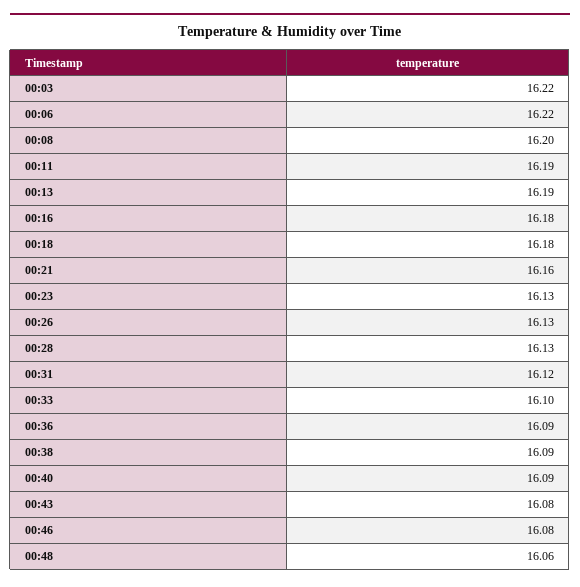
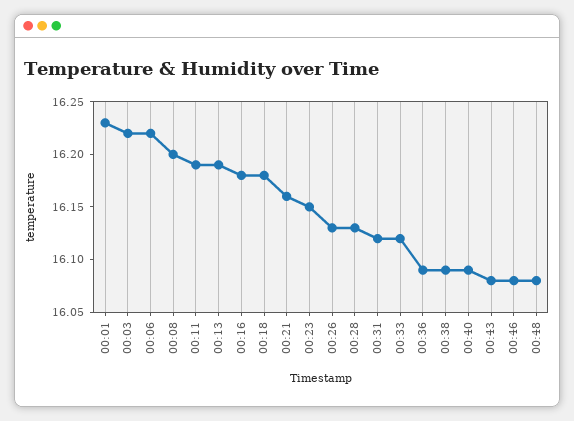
00:23: 16.13 -> 16.15
00:33: 16.1 -> 16.12
00:48: 16.06 -> 16.08
00:01: none -> 16.23

